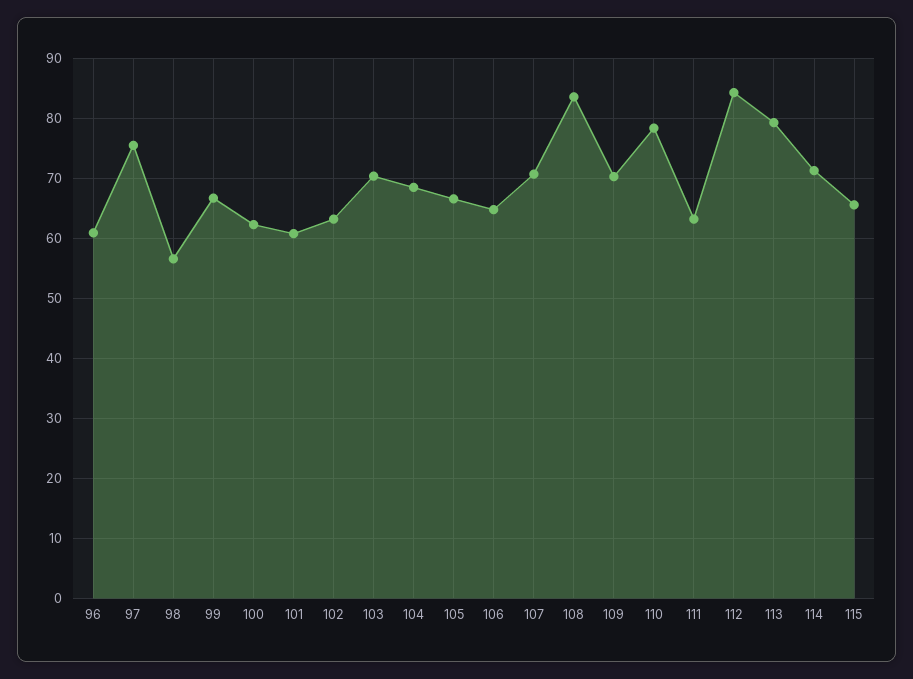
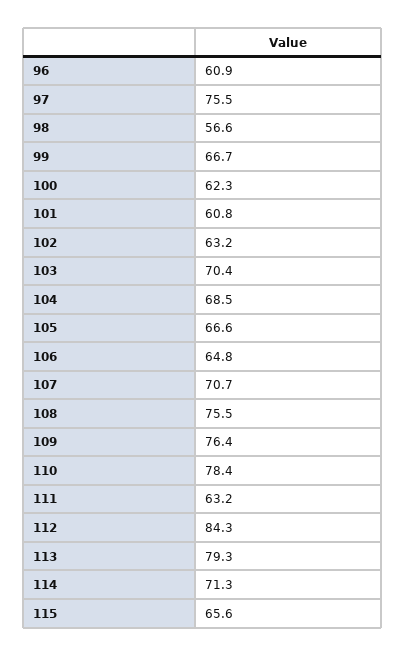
108: 84 -> 75.5
109: 70 -> 76.4

